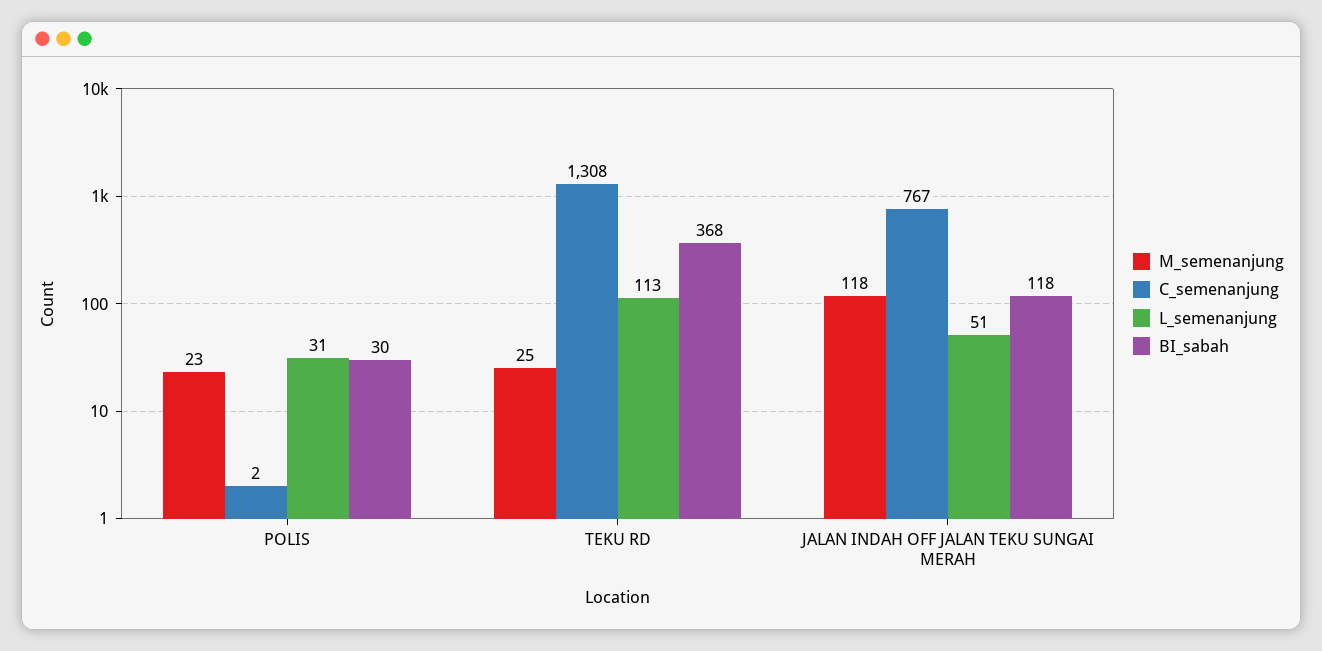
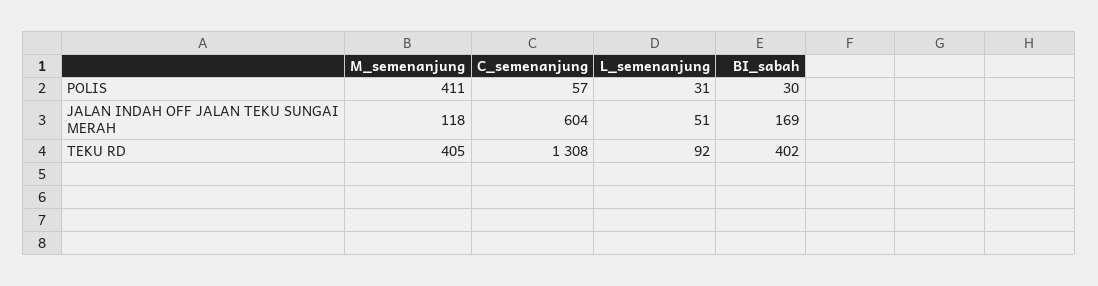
M_semenanjung, POLIS: 23 -> 411
C_semenanjung, POLIS: 2 -> 57
M_semenanjung, TEKU RD: 25 -> 405
L_semenanjung, TEKU RD: 113 -> 92
BI_sabah, TEKU RD: 368 -> 402
C_semenanjung, JALAN INDAH OFF JALAN TEKU SUNGAI MERAH: 767 -> 604
BI_sabah, JALAN INDAH OFF JALAN TEKU SUNGAI MERAH: 118 -> 169

